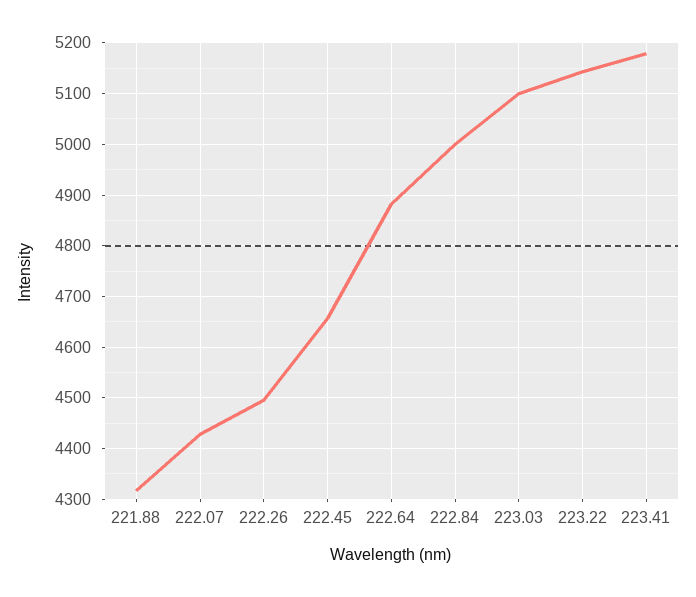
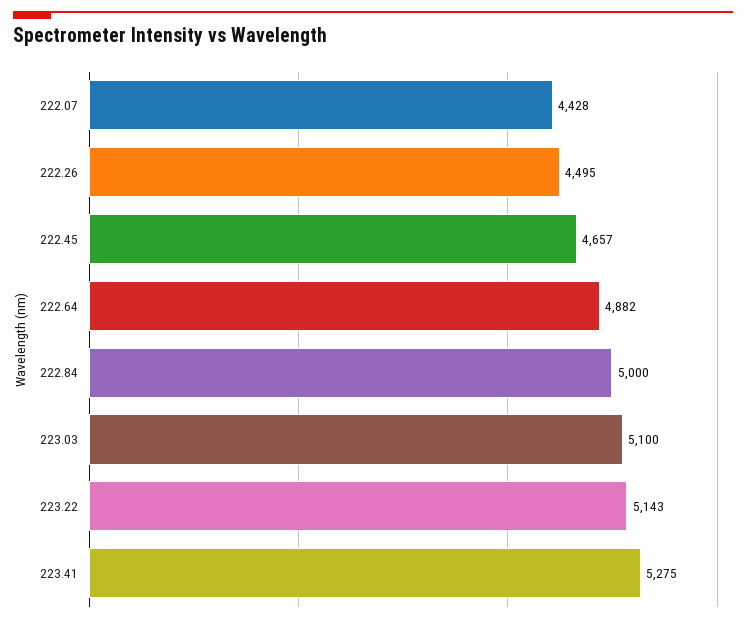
221.88: 4320 -> none
223.41: 5180 -> 5275

